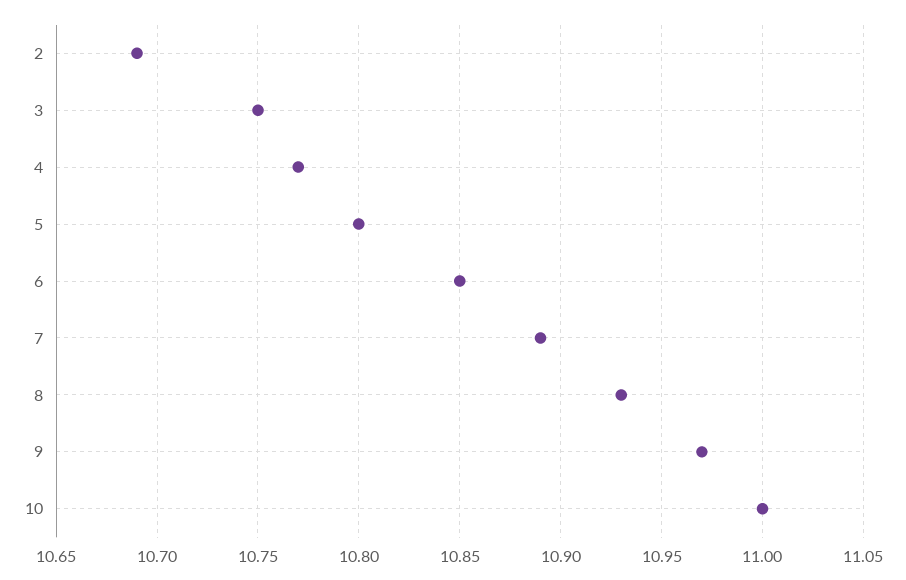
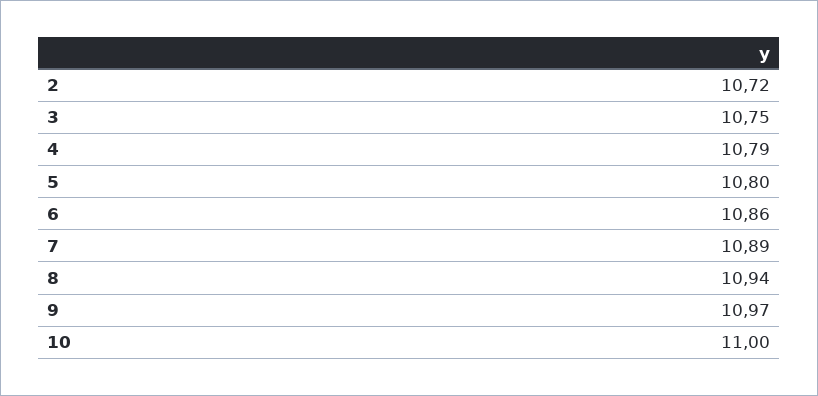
2: 10.69 -> 10.72
4: 10.77 -> 10.79
6: 10.85 -> 10.86
8: 10.93 -> 10.94

